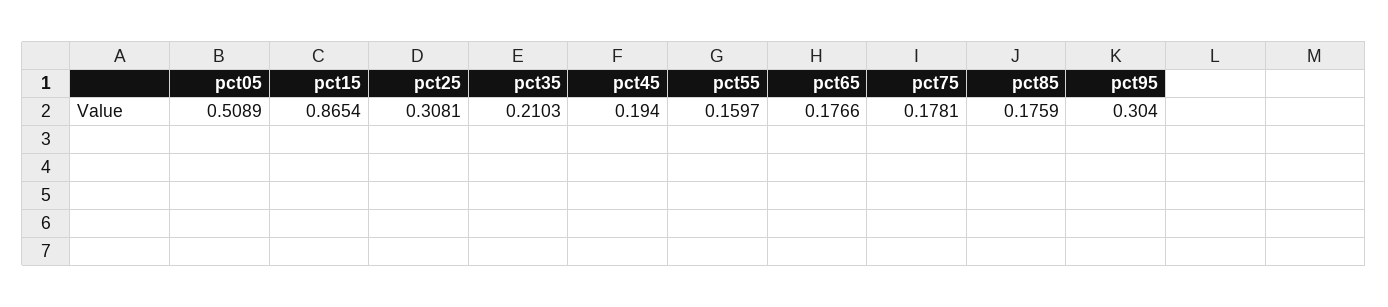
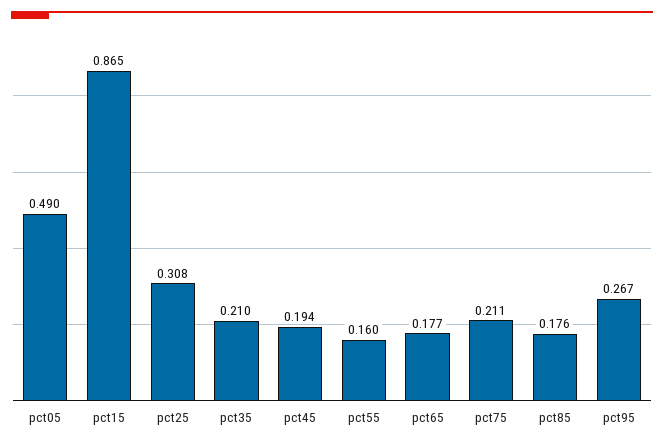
pct05: 0.5089 -> 0.49
pct75: 0.1781 -> 0.211
pct95: 0.304 -> 0.267

